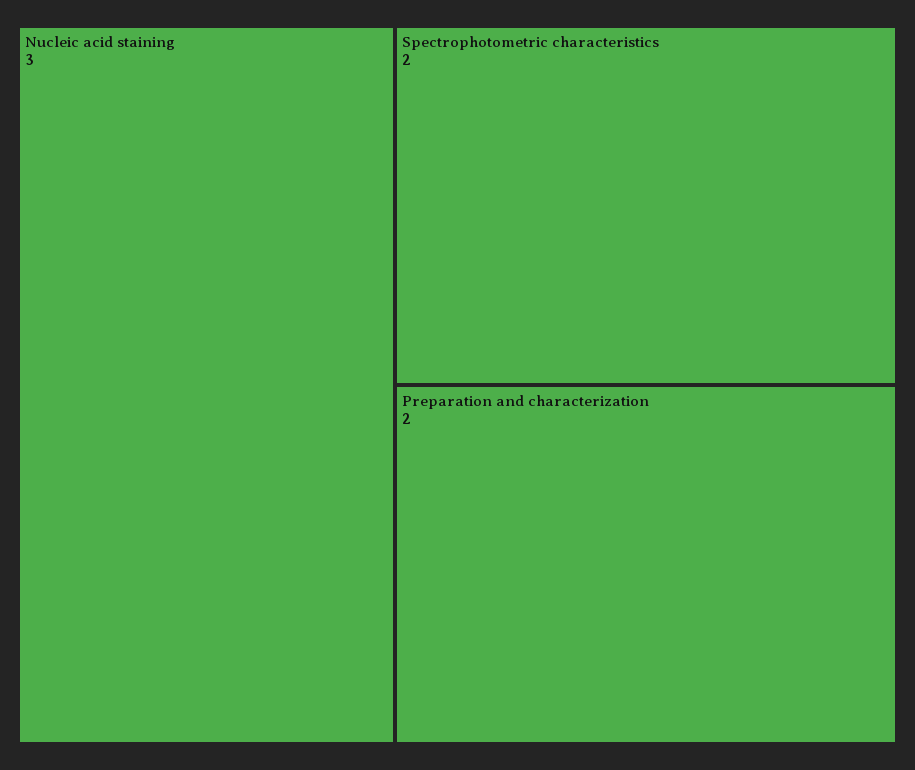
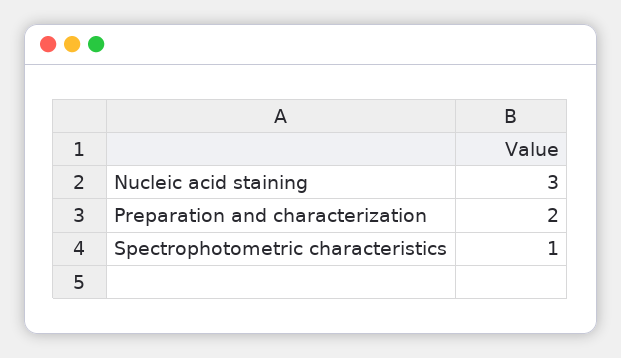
Spectrophotometric characteristics: 2 -> 1

